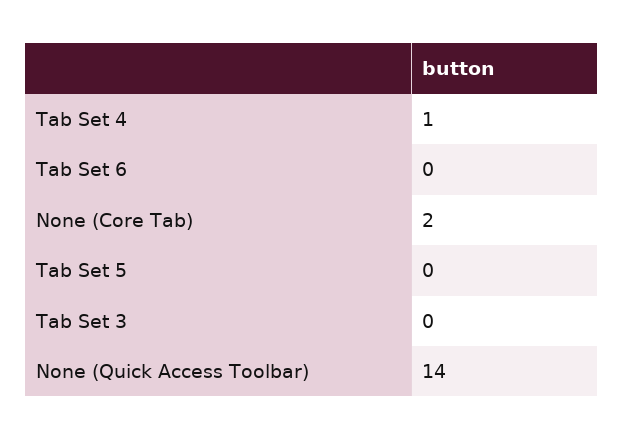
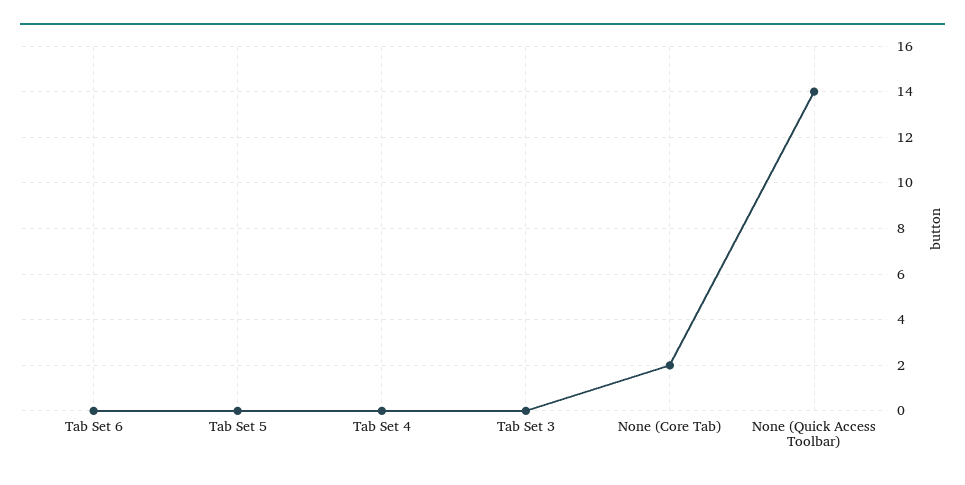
Tab Set 4: 1 -> 0

